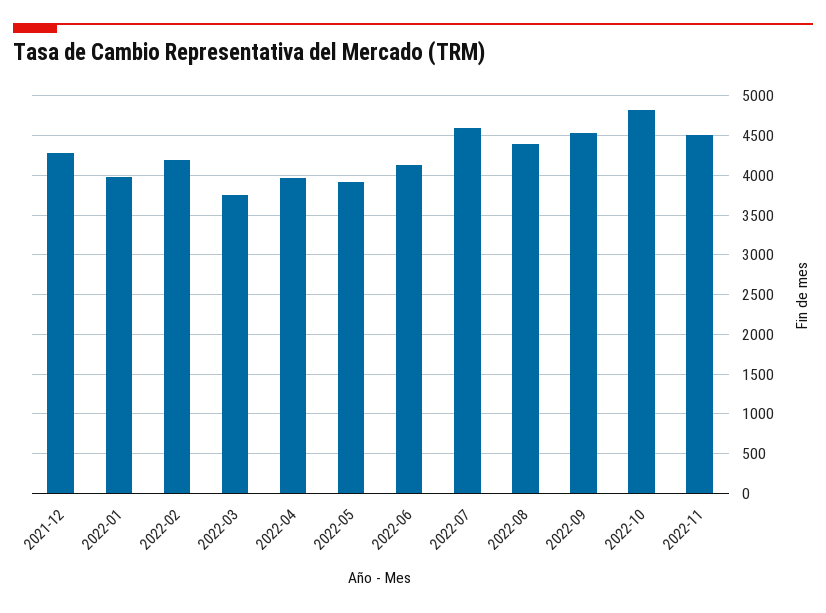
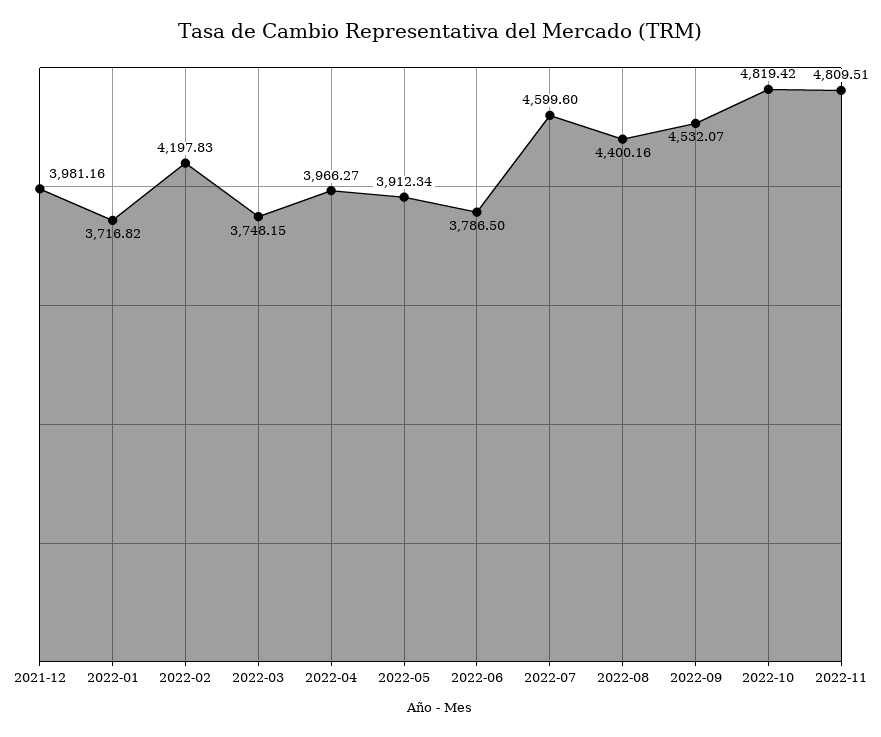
2021-12: 4300 -> 3981.16
2022-01: 4000 -> 3716.82
2022-06: 4100 -> 3786.5
2022-11: 4500 -> 4809.51

